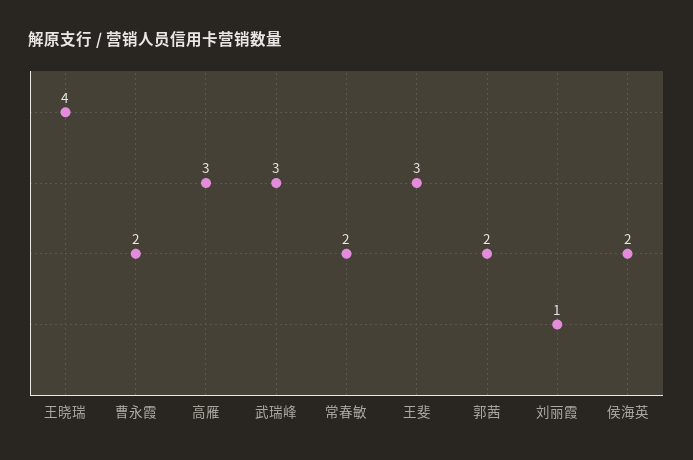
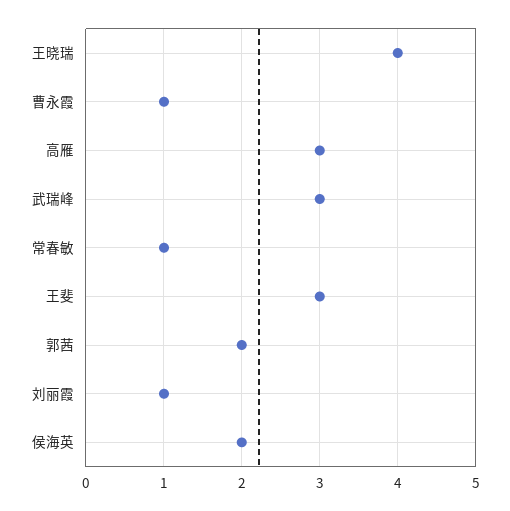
曹永霞: 2 -> 1
常春敏: 2 -> 1

